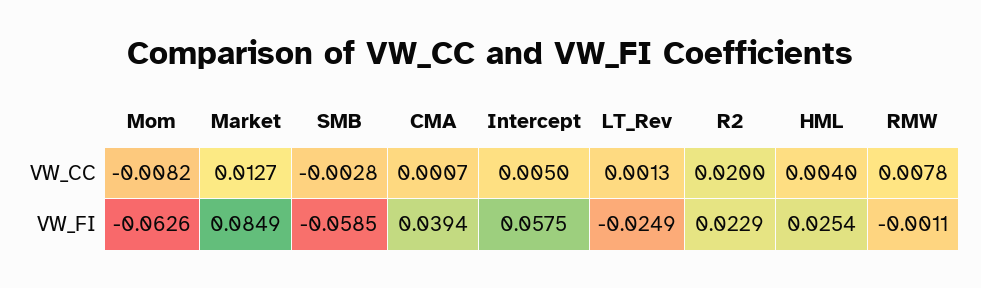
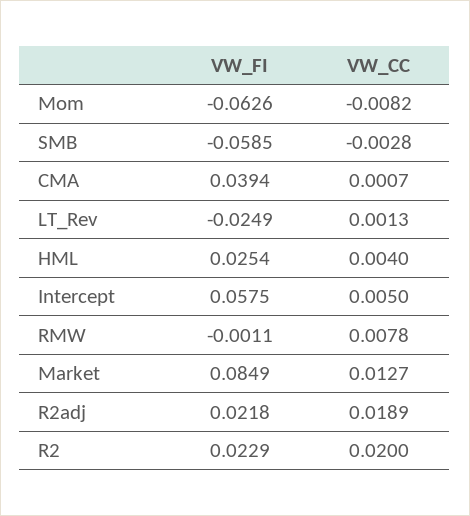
R2adj, VW_FI: none -> 0.0218
R2adj, VW_CC: none -> 0.0189

